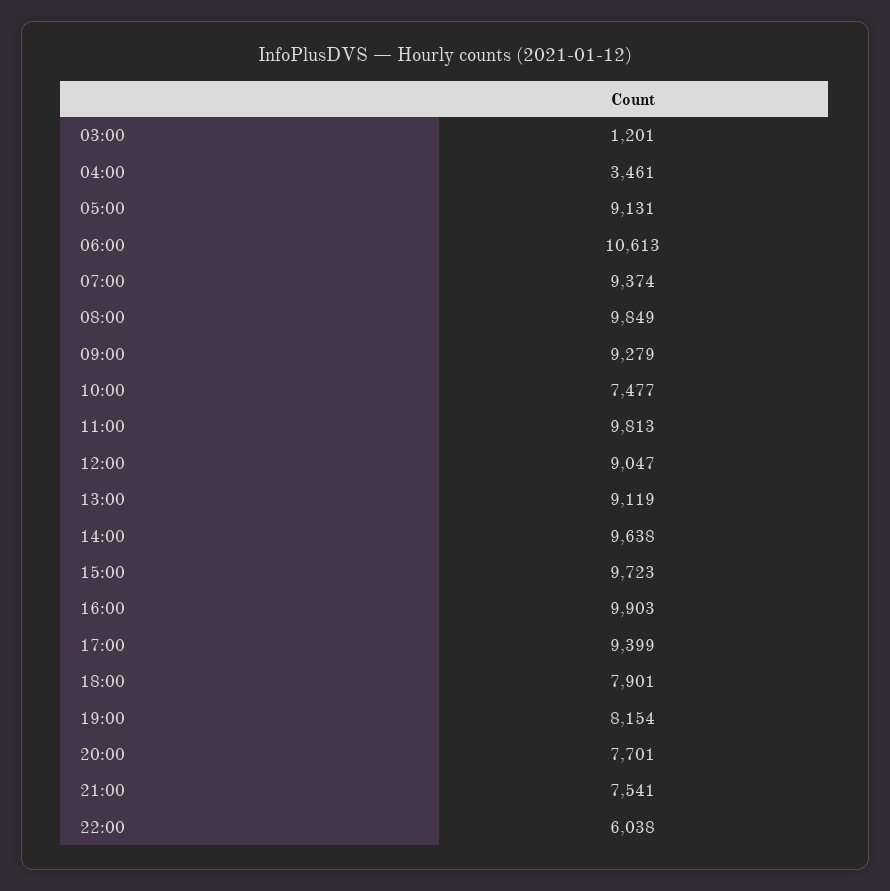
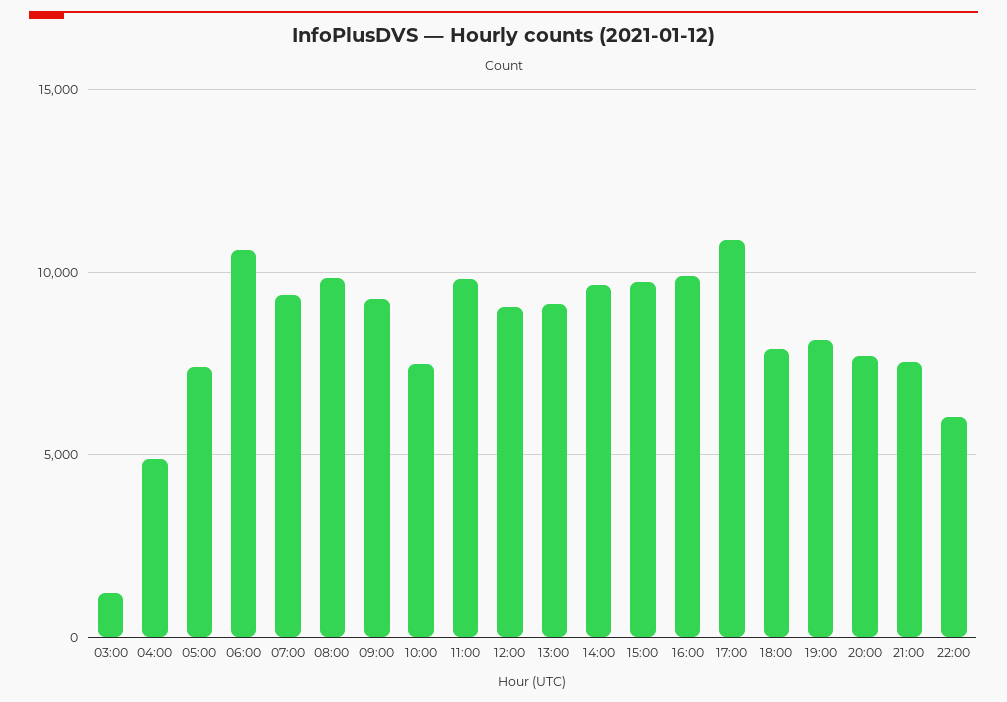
04:00: 3461 -> 5000
05:00: 9131 -> 7500
17:00: 9399 -> 11000

